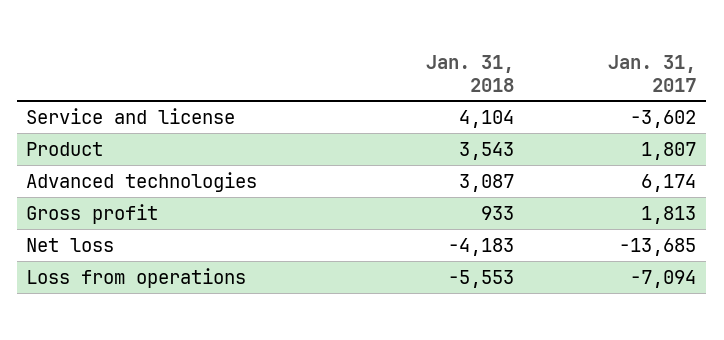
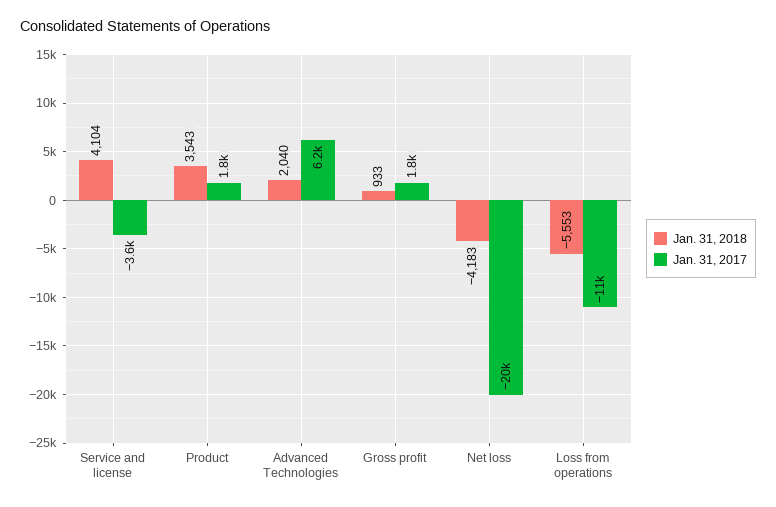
Jan. 31, 2018, Advanced technologies: 3087 -> 2040
Jan. 31, 2017, Net loss: -13685 -> -20000
Jan. 31, 2017, Loss from operations: -7094 -> -11000

